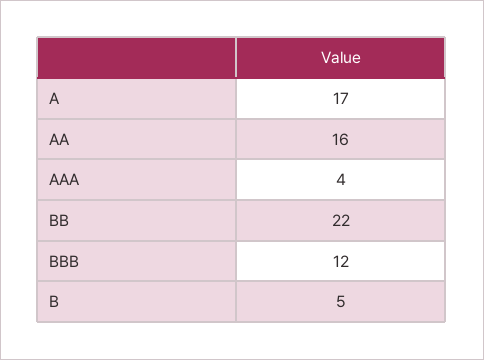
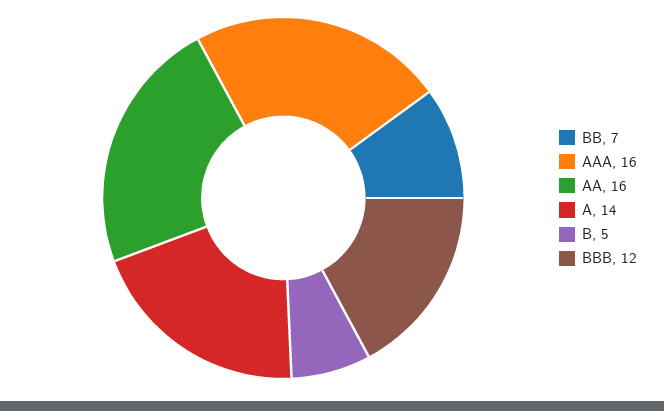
A: 17 -> 14
AAA: 4 -> 16
BB: 22 -> 7

